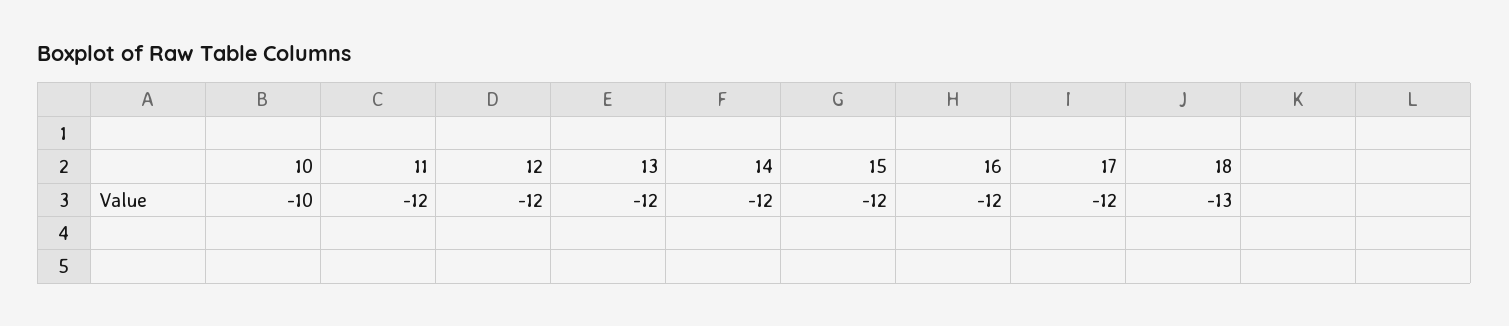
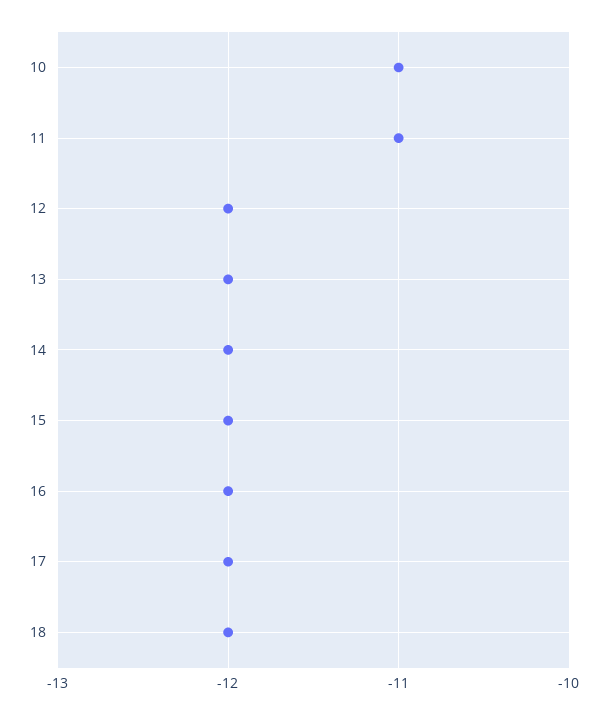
10: -10 -> -11
11: -12 -> -11
18: -13 -> -12

